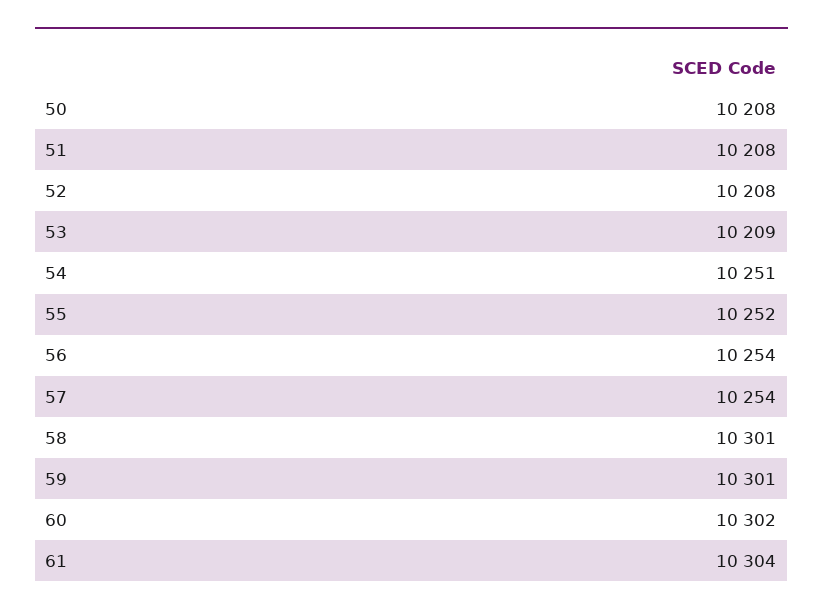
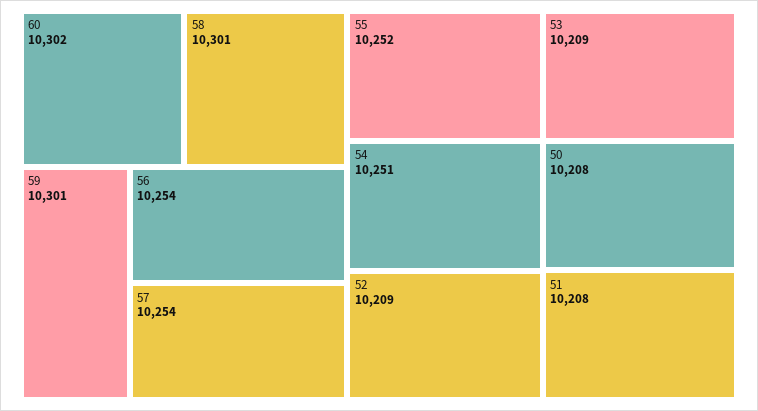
52: 10208 -> 10209
61: 10304 -> none

